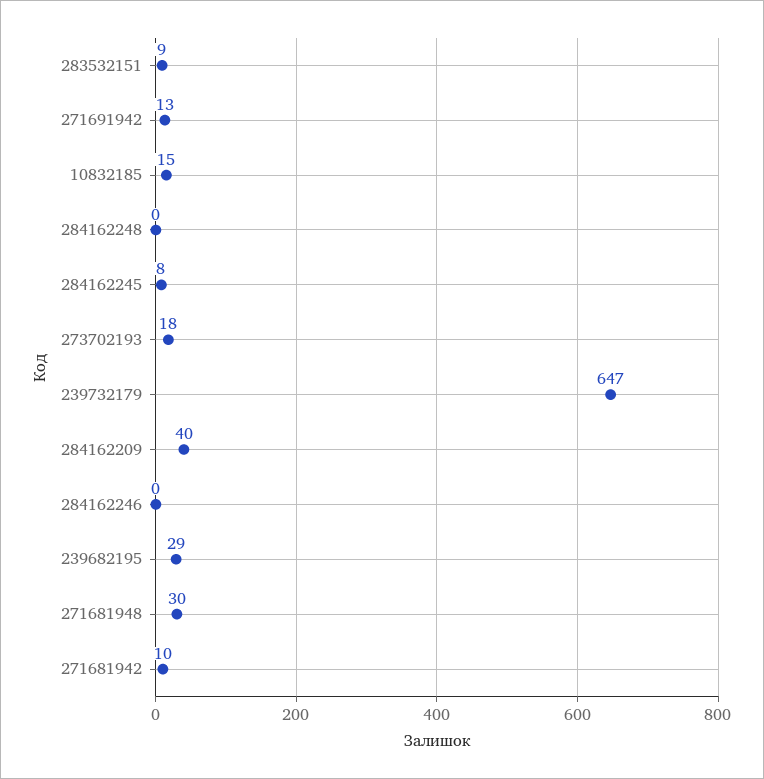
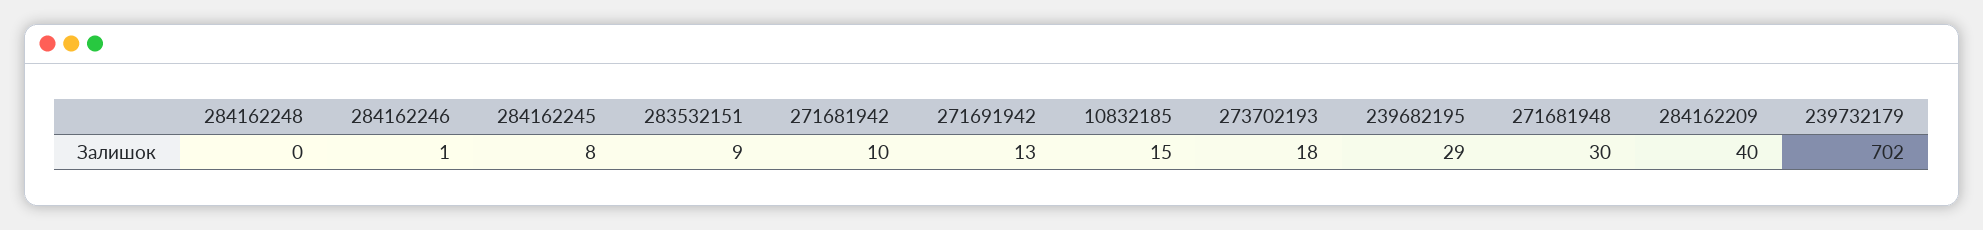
239732179: 647 -> 702
284162246: 0 -> 1

